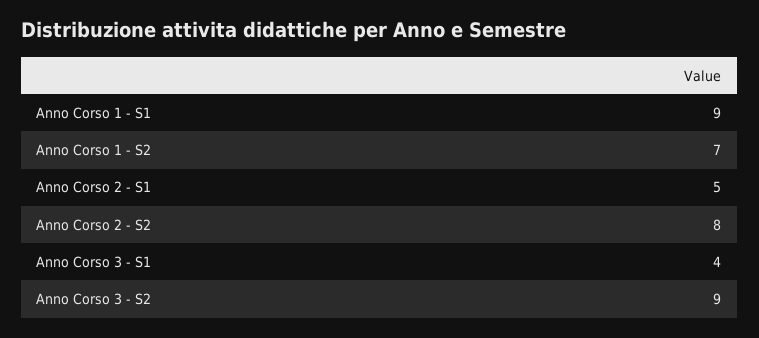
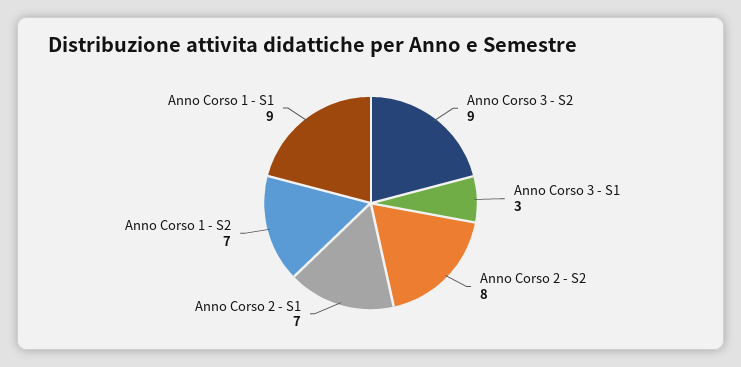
Anno Corso 2 - S1: 5 -> 7
Anno Corso 3 - S1: 4 -> 3

